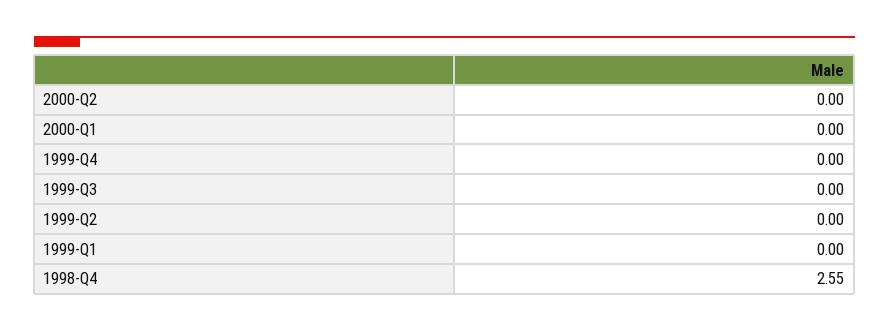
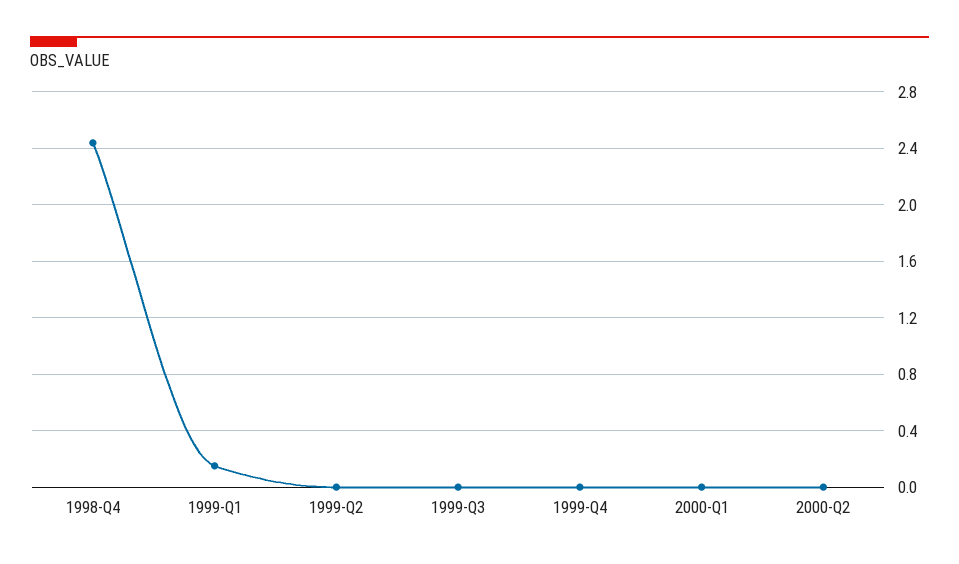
1999-Q1: 0 -> 0.15
1998-Q4: 2.55 -> 2.45

